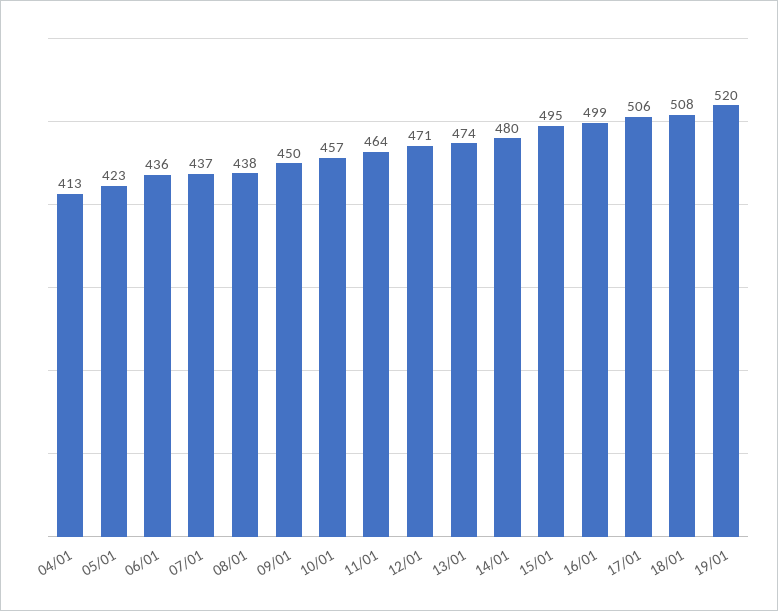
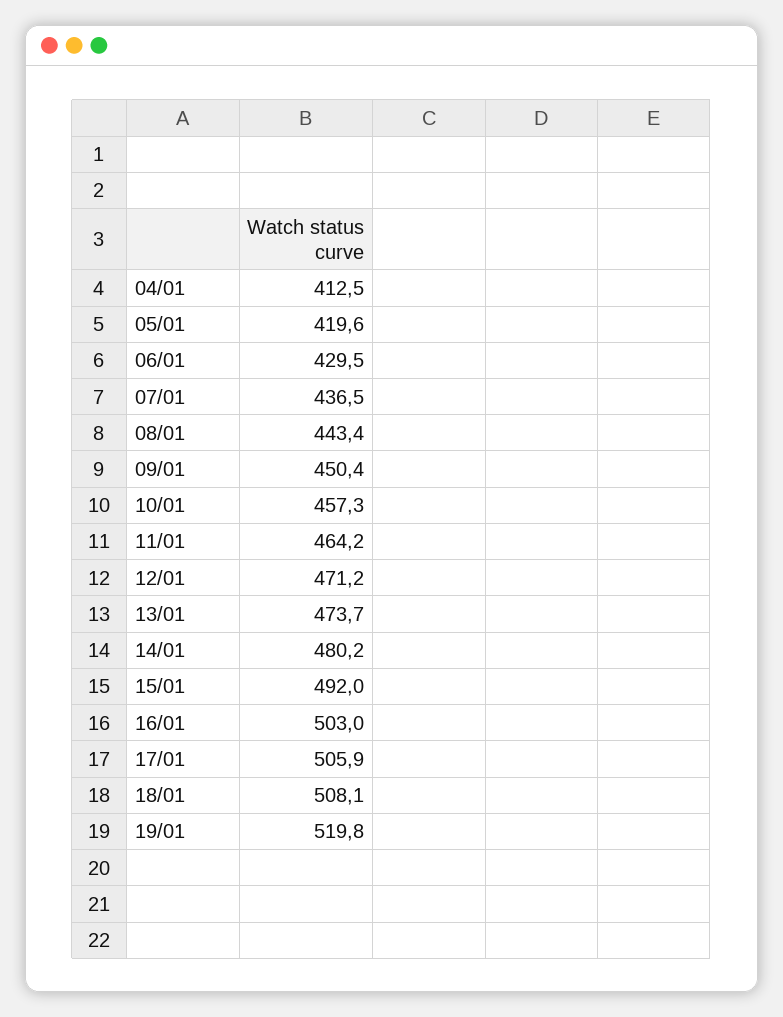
05/01: 423 -> 419.6
06/01: 436 -> 429.5
08/01: 438 -> 443.4
15/01: 495 -> 492
16/01: 499 -> 503

